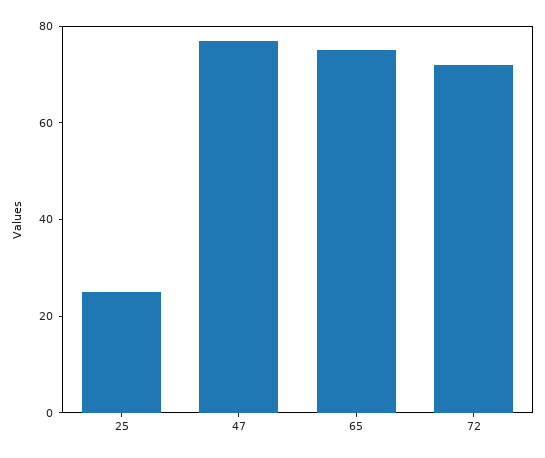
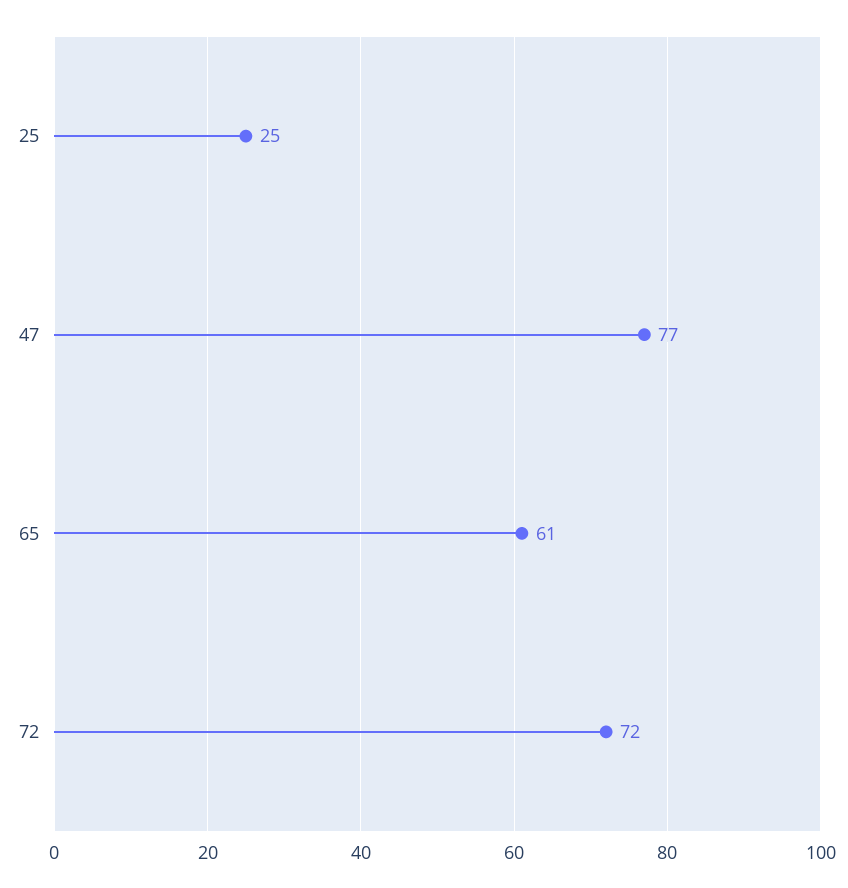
65: 75 -> 61

